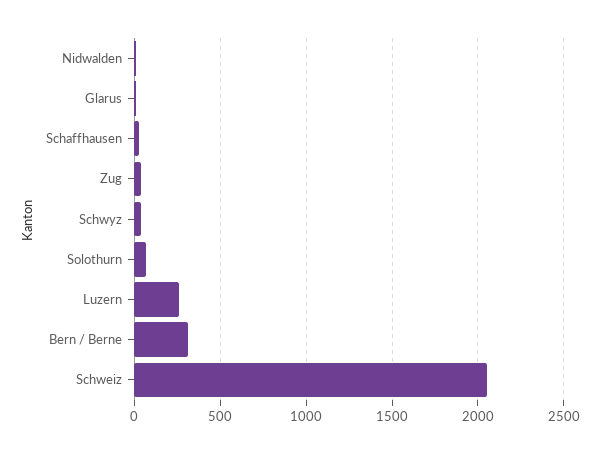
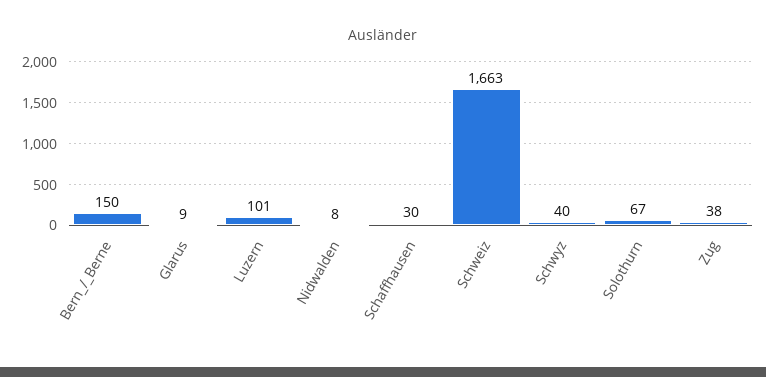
Luzern: 250 -> 101
Bern / Berne: 300 -> 150
Schweiz: 2050 -> 1663

